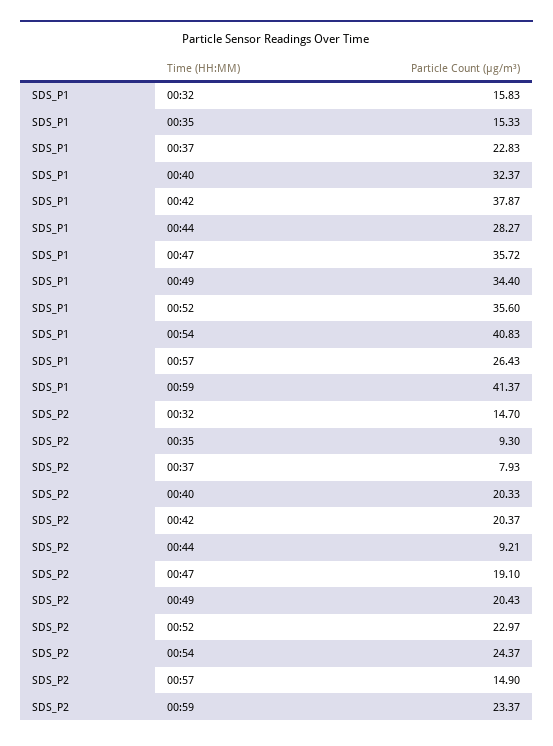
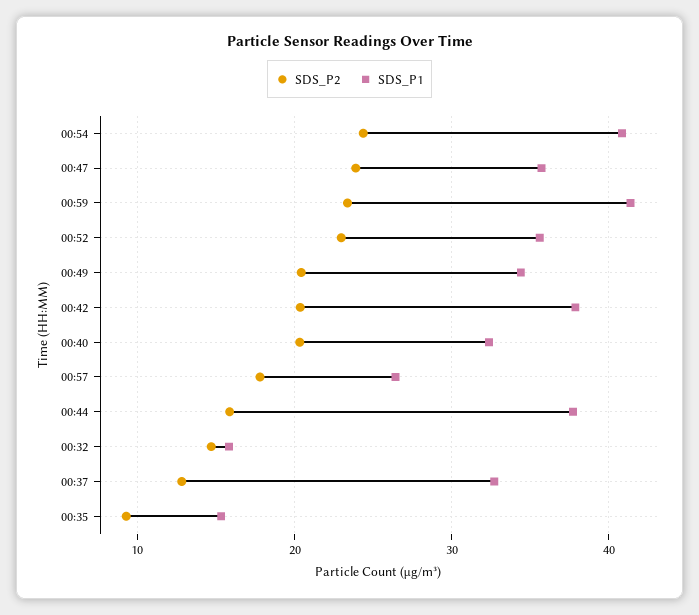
SDS_P1, 00:37: 22.83 -> 33
SDS_P1, 00:44: 28.27 -> 38
SDS_P2, 00:37: 7.93 -> 13
SDS_P2, 00:44: 9.21 -> 16
SDS_P2, 00:47: 19.1 -> 24
SDS_P2, 00:57: 14.9 -> 18

